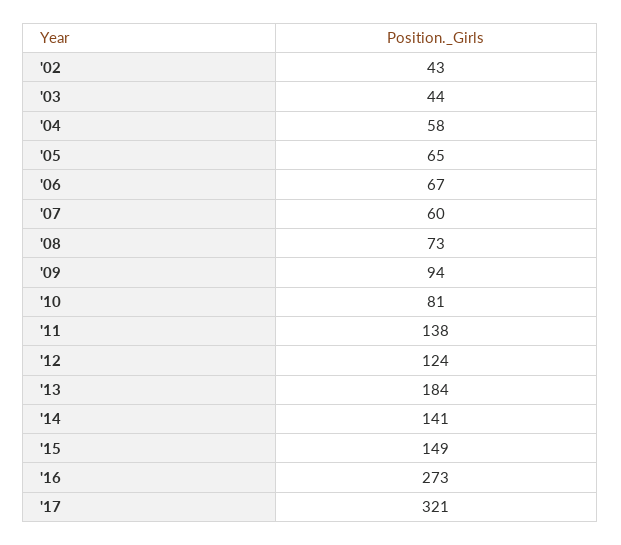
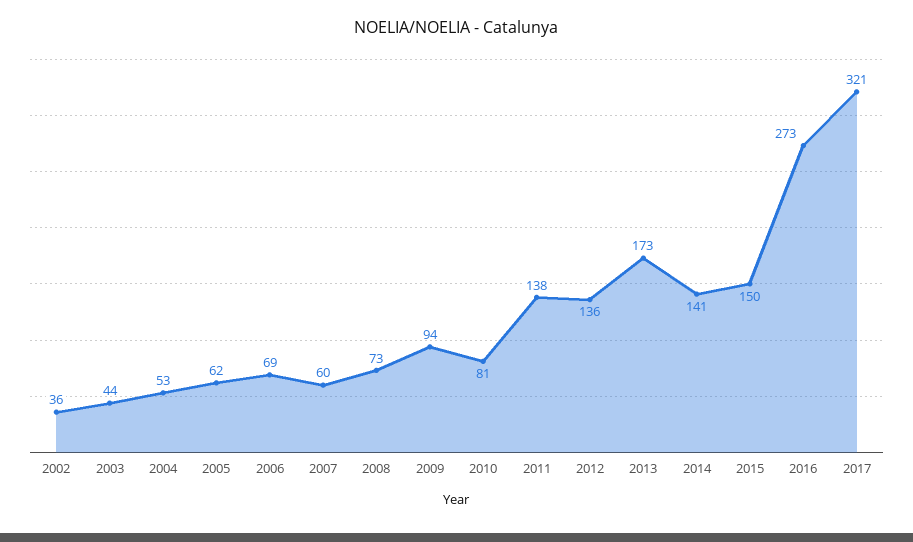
'02: 43 -> 36
'04: 58 -> 53
'05: 65 -> 62
'06: 67 -> 69
'12: 124 -> 136
'13: 184 -> 173
'15: 149 -> 150

